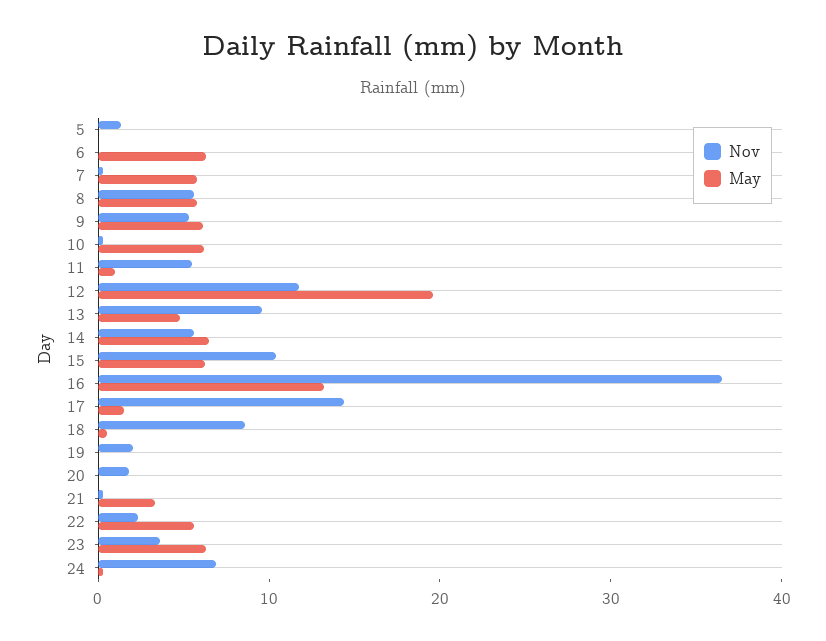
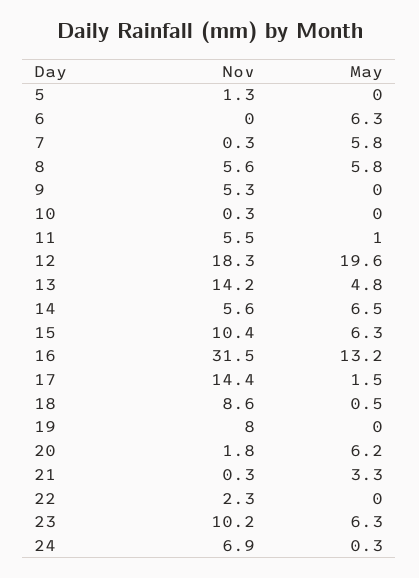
May, 9: 6 -> 0
May, 10: 6 -> 0
Nov, 12: 12 -> 18.3
Nov, 13: 10 -> 14.2
Nov, 16: 36 -> 31.5
Nov, 19: 2 -> 8
May, 20: 0 -> 6.2
May, 22: 6 -> 0
Nov, 23: 4 -> 10.2

